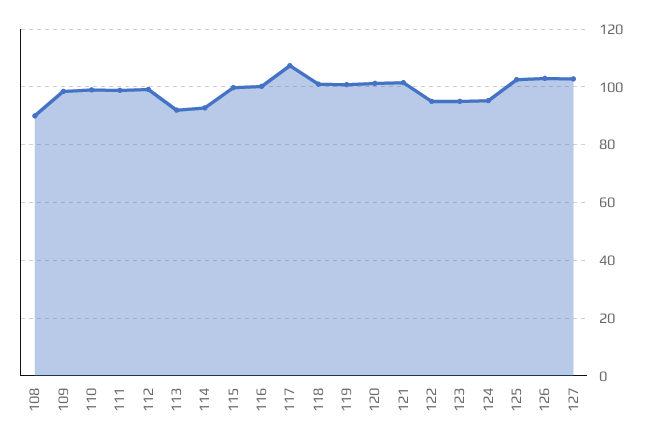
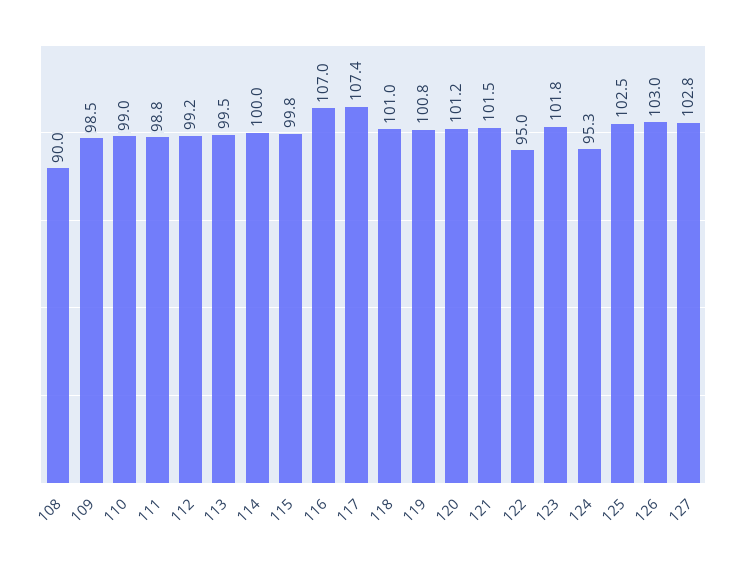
113: 92.5 -> 99.5
114: 92.5 -> 100
116: 100 -> 107
123: 95 -> 101.8

